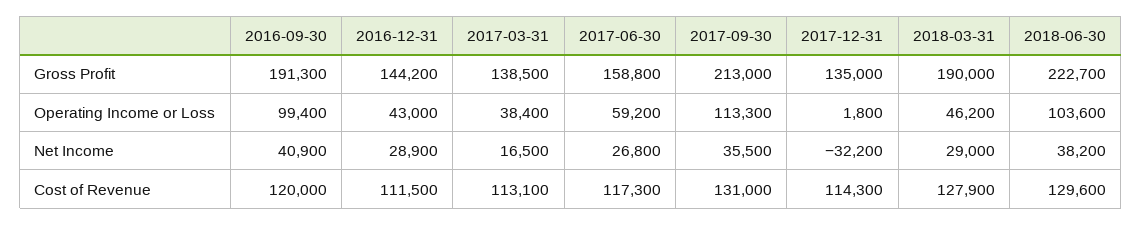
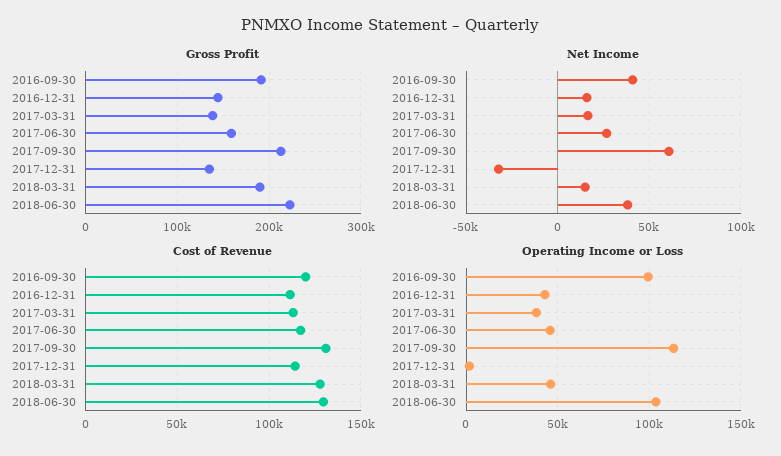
Operating Income or Loss, 2017-06-30: 59200 -> 45000
Net Income, 2016-12-31: 28900 -> 15000
Net Income, 2017-09-30: 35500 -> 60000
Net Income, 2018-03-31: 29000 -> 15000

